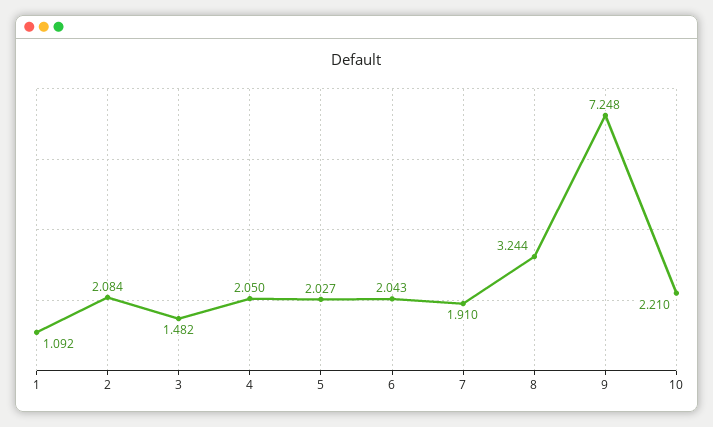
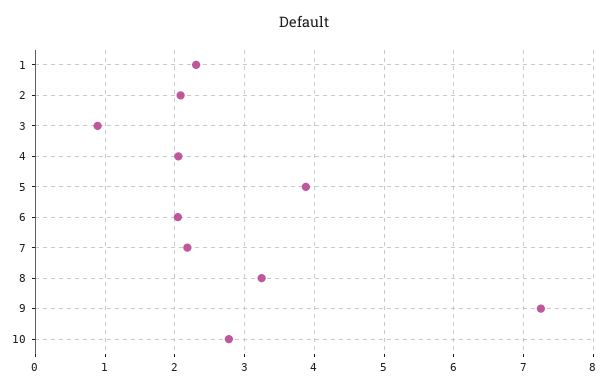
1: 1.092 -> 2.3
3: 1.482 -> 0.9
5: 2.027 -> 3.9
7: 1.91 -> 2.2
10: 2.21 -> 2.8

